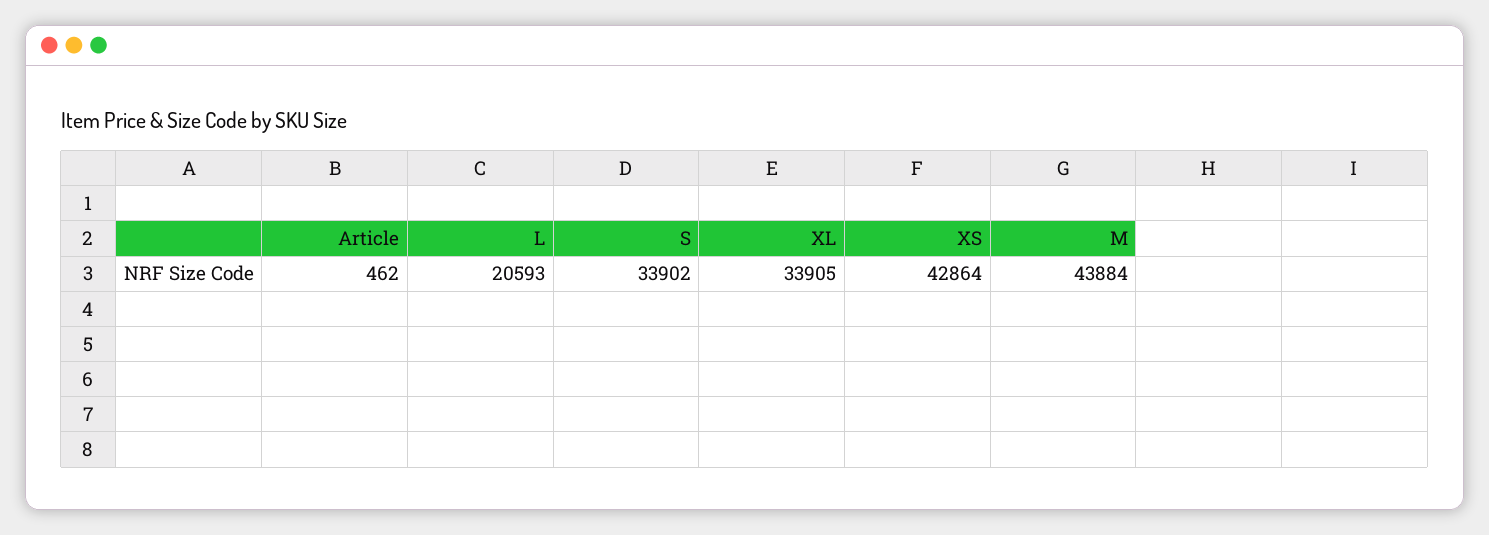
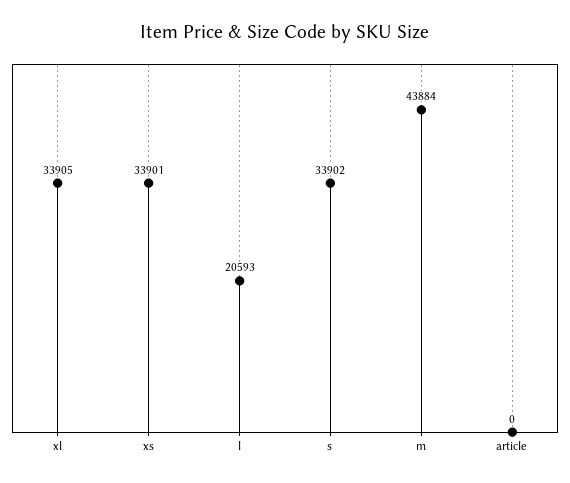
Article: 462 -> 0
XS: 42864 -> 33901

